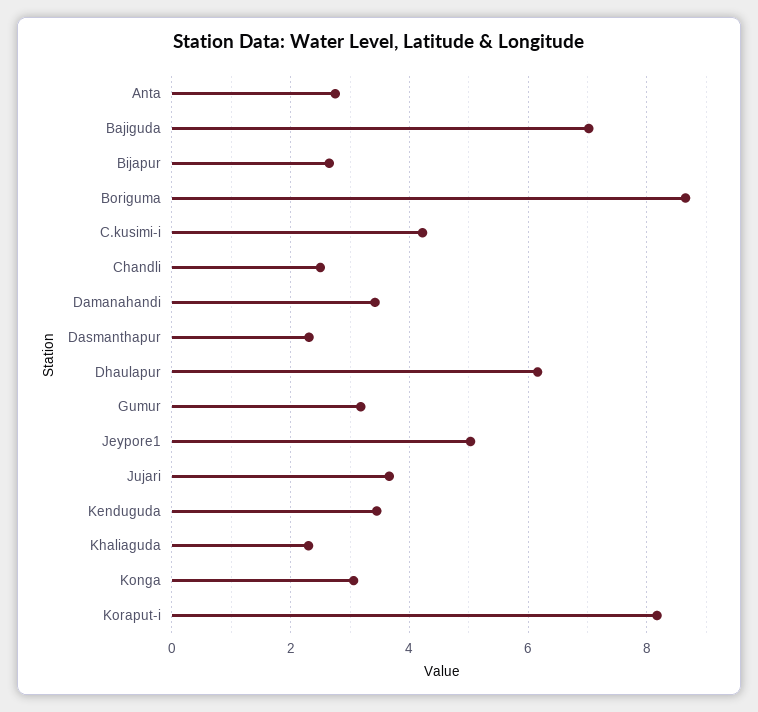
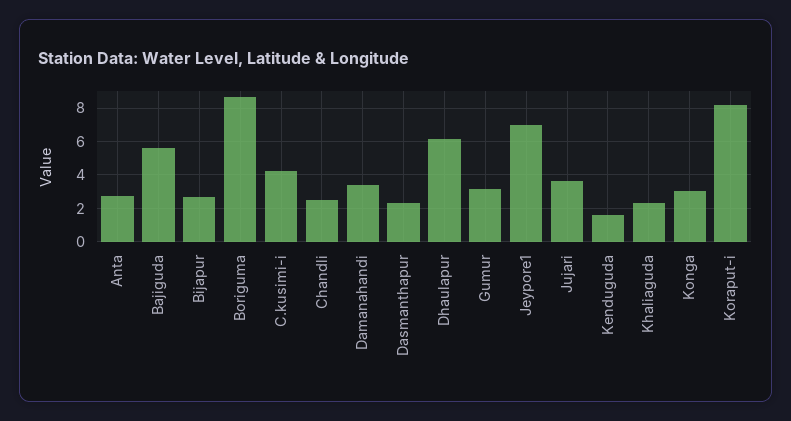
Bajiguda: 7 -> 5.5
Jeypore1: 5 -> 7
Kenduguda: 3.4 -> 1.5

